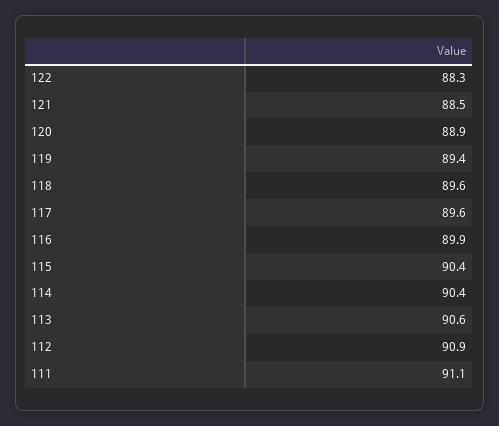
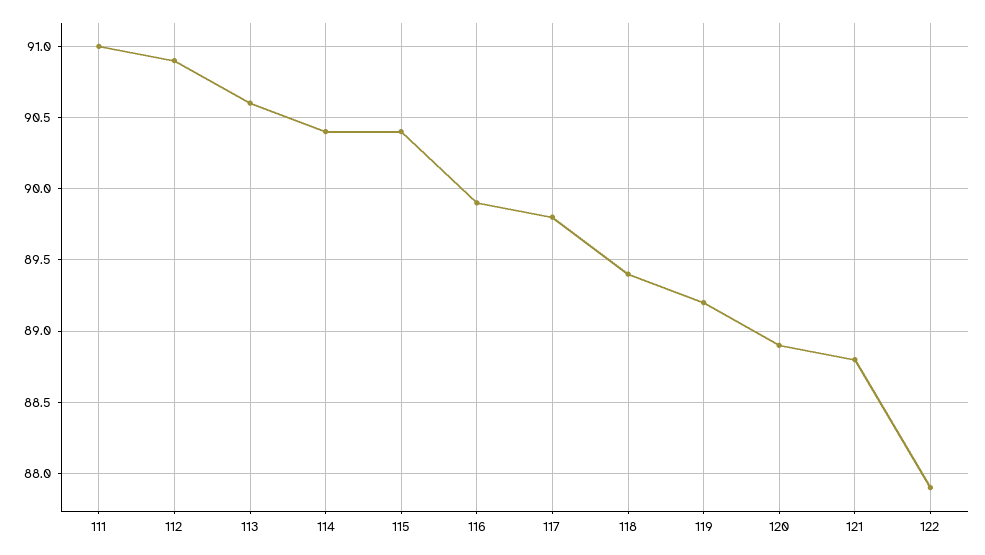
122: 88.3 -> 87.9
121: 88.5 -> 88.8
119: 89.4 -> 89.2
118: 89.6 -> 89.4
117: 89.6 -> 89.8
111: 91.1 -> 91

